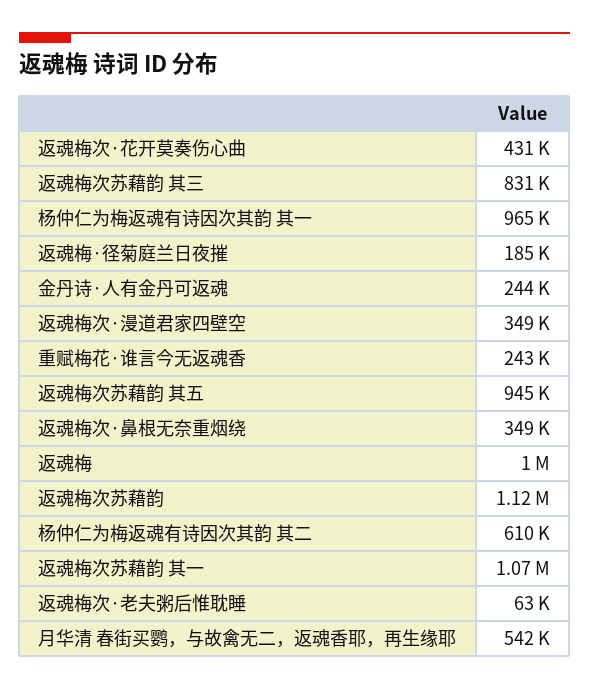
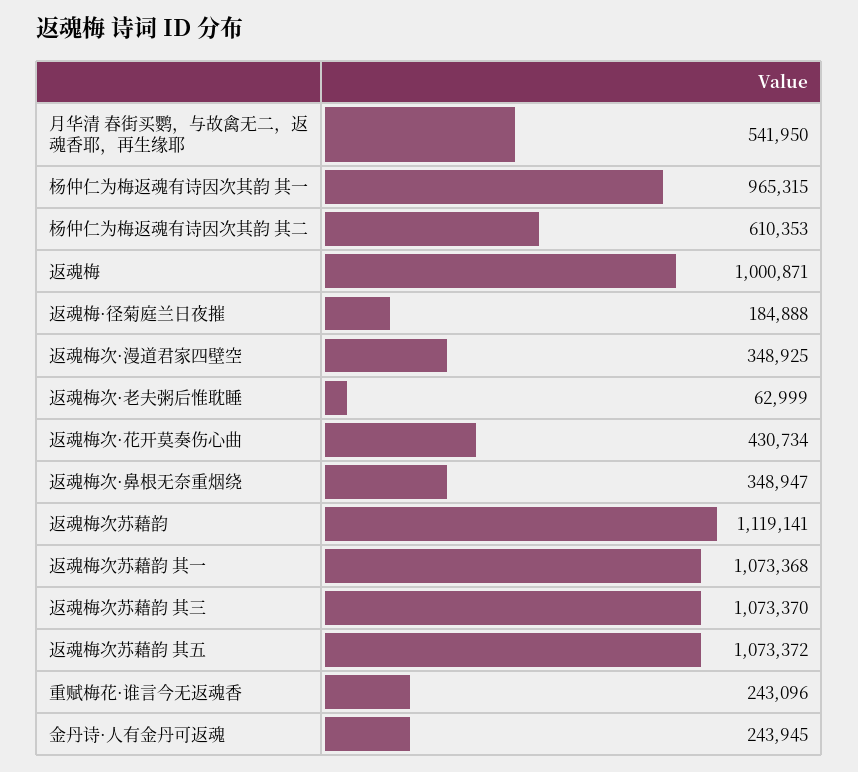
返魂梅次苏藉韵 其三: 831000 -> 1073370
返魂梅次苏藉韵 其五: 945000 -> 1073372

